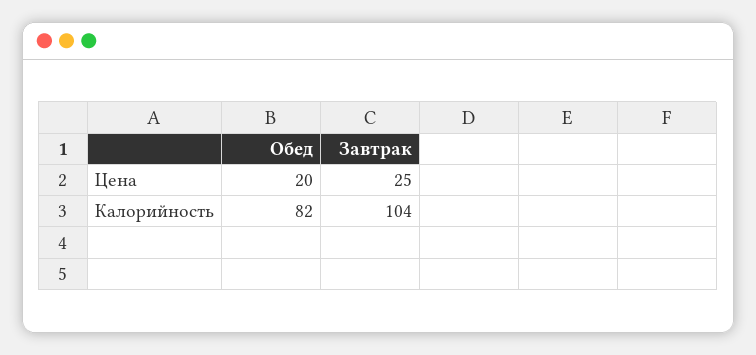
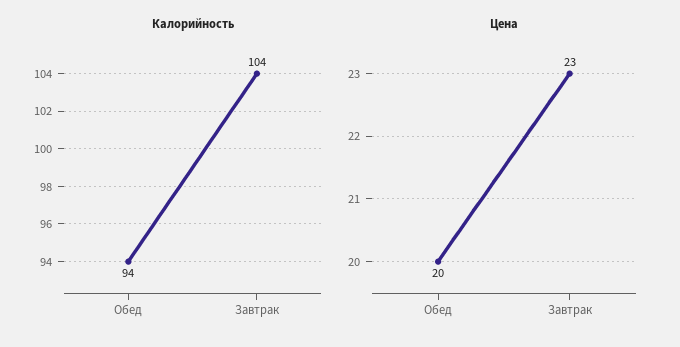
Цена, Завтрак: 25 -> 23
Калорийность, Обед: 82 -> 94

